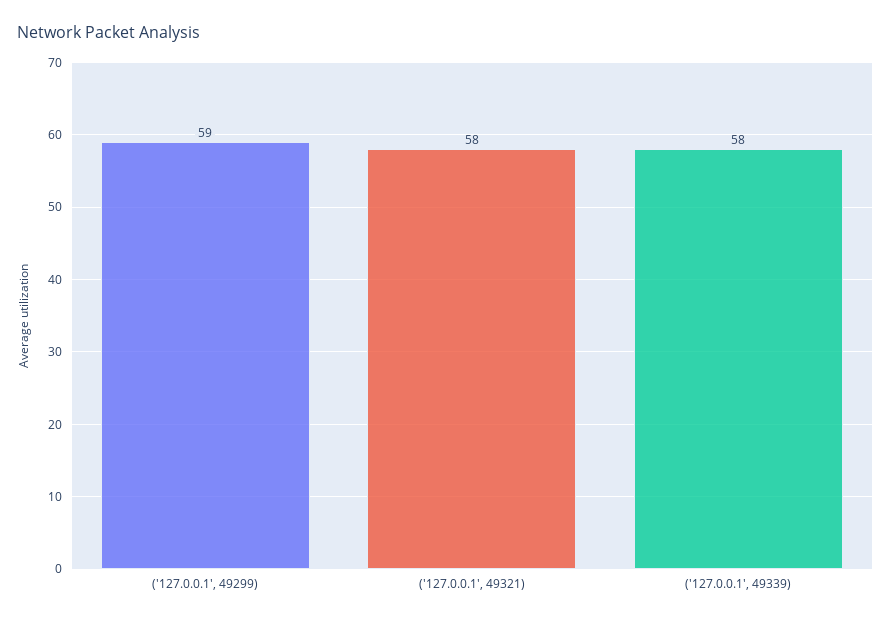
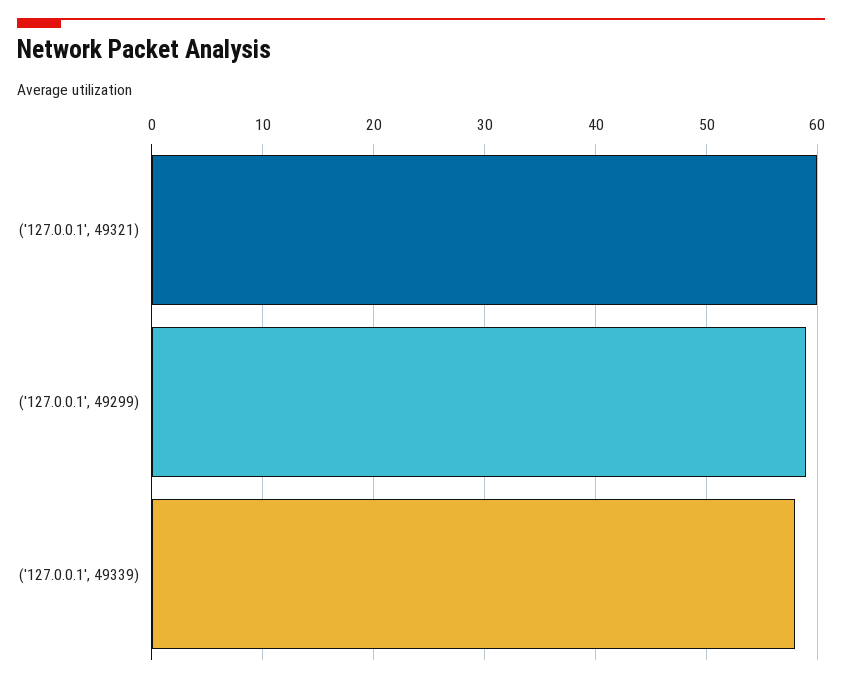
('127.0.0.1', 49321): 58 -> 60

